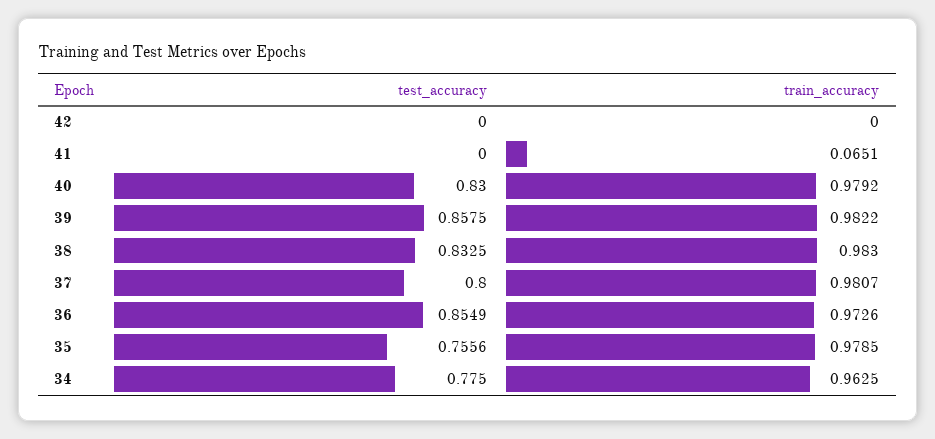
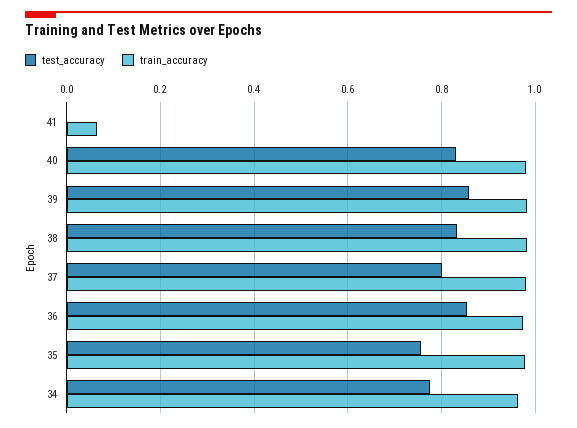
test_accuracy, 42: 0 -> none
train_accuracy, 42: 0 -> none

